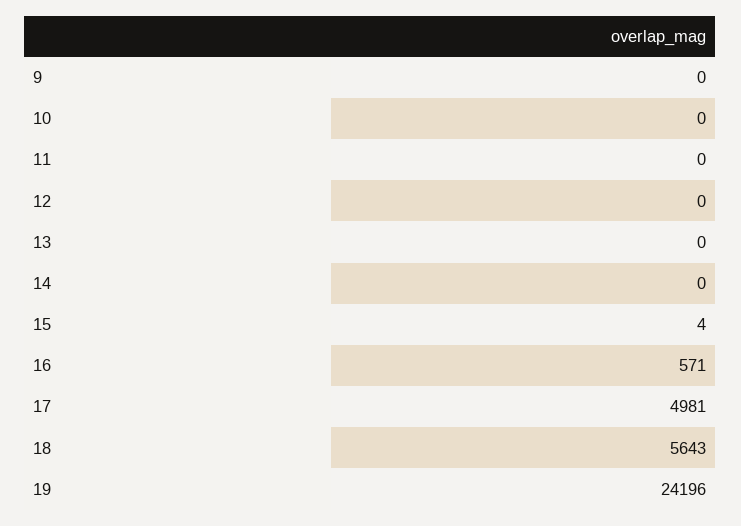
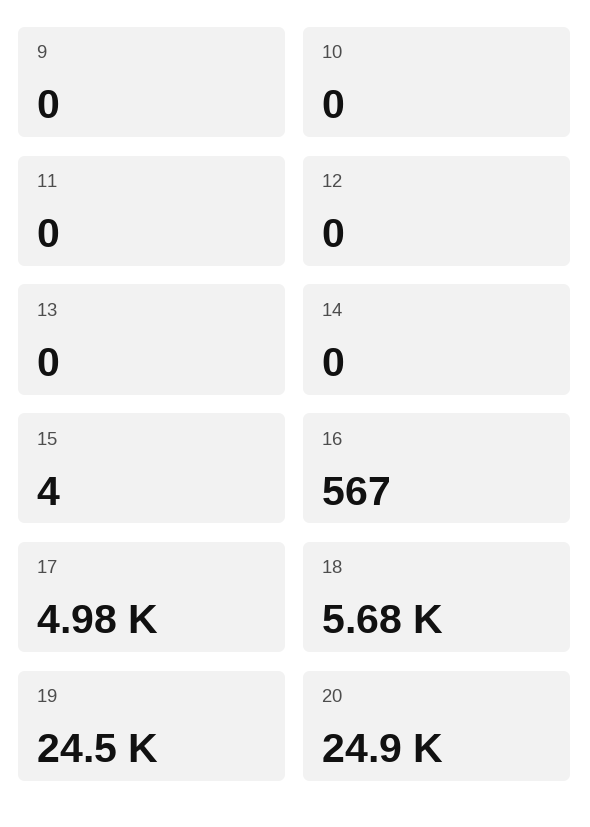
16: 571 -> 567
18: 5643 -> 5680
19: 24196 -> 24500
20: none -> 24900

